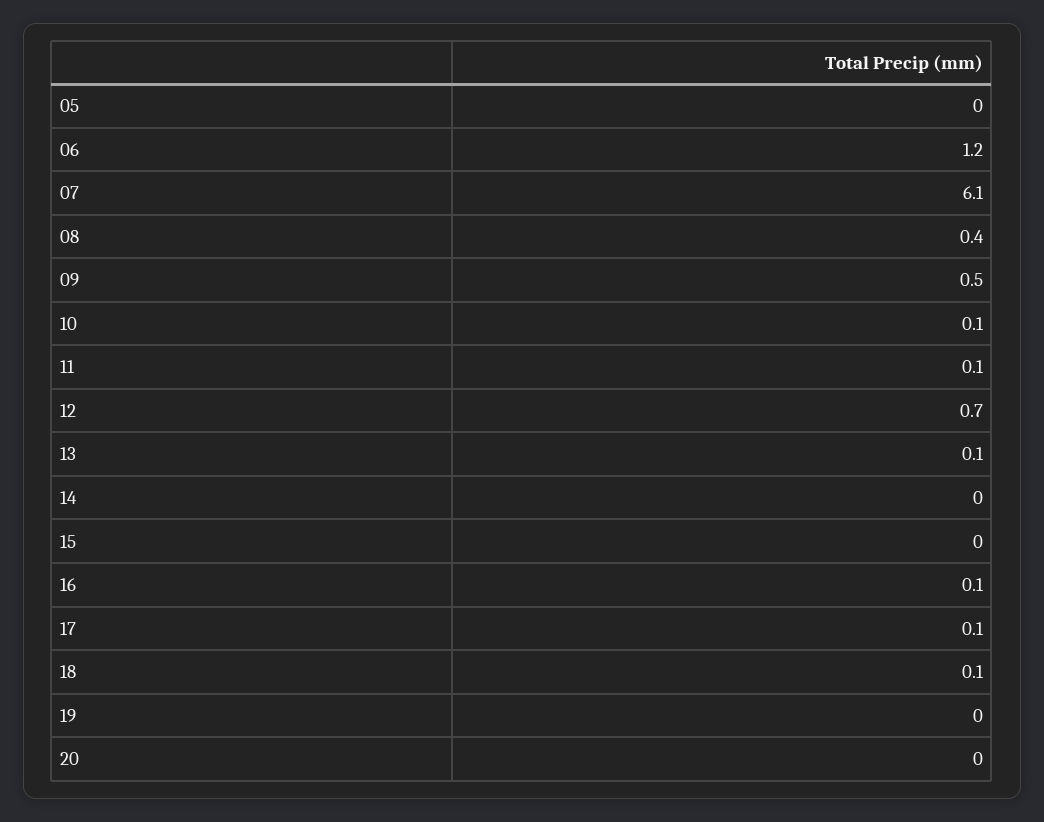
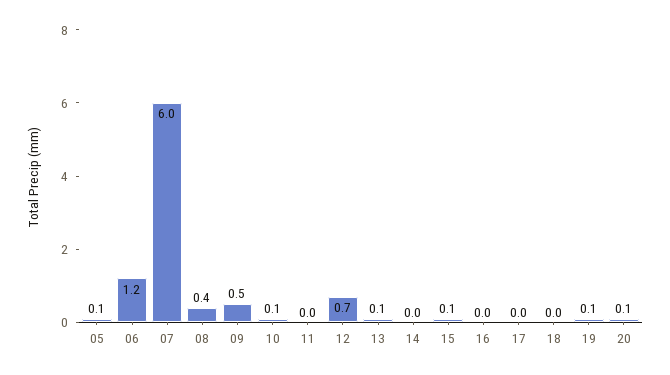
05: 0 -> 0.1
07: 6.1 -> 6
11: 0.1 -> 0
15: 0 -> 0.1
16: 0.1 -> 0
17: 0.1 -> 0
18: 0.1 -> 0
19: 0 -> 0.1
20: 0 -> 0.1

